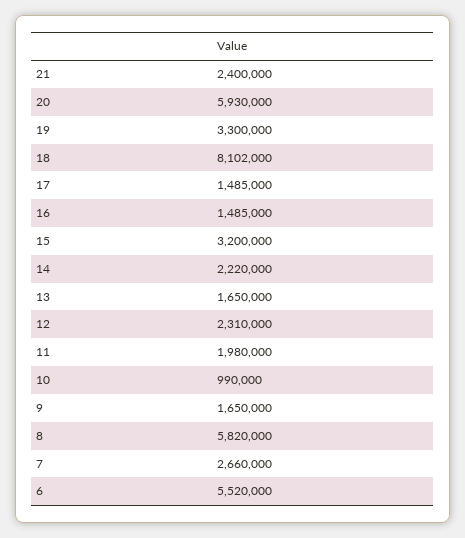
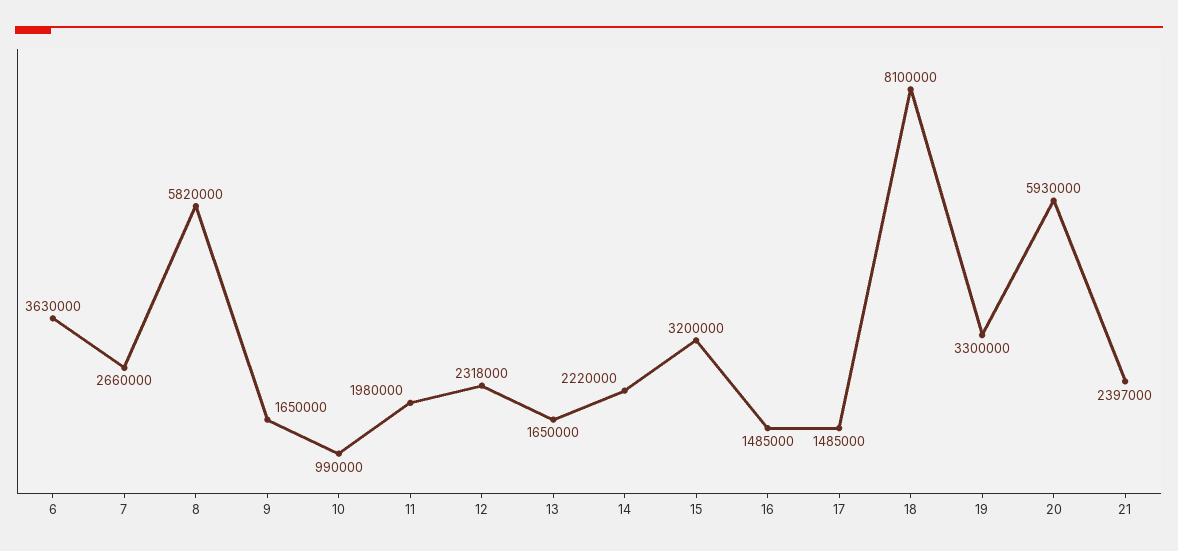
21: 2400000 -> 2397000
18: 8102000 -> 8100000
12: 2310000 -> 2318000
6: 5520000 -> 3630000

